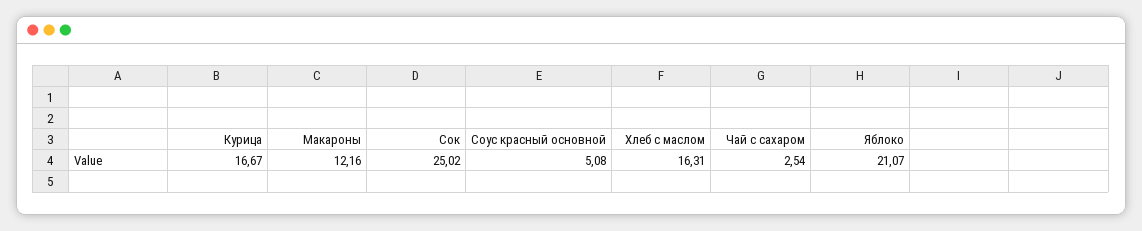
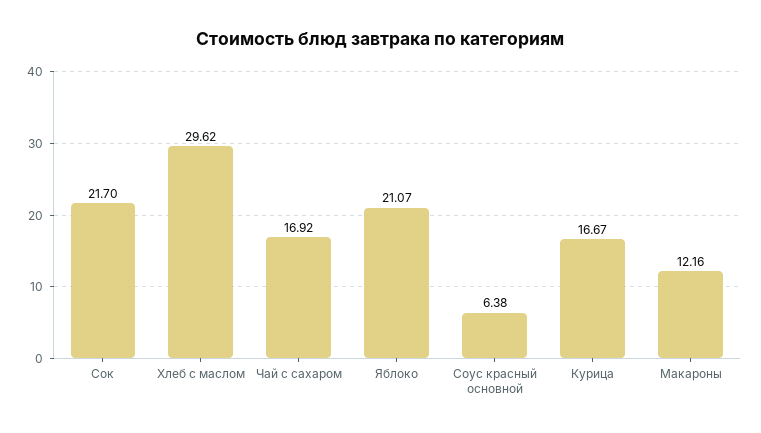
Сок: 25.02 -> 21.7
Соус красный основной: 5.08 -> 6.38
Хлеб с маслом: 16.31 -> 29.62
Чай с сахаром: 2.54 -> 16.92

